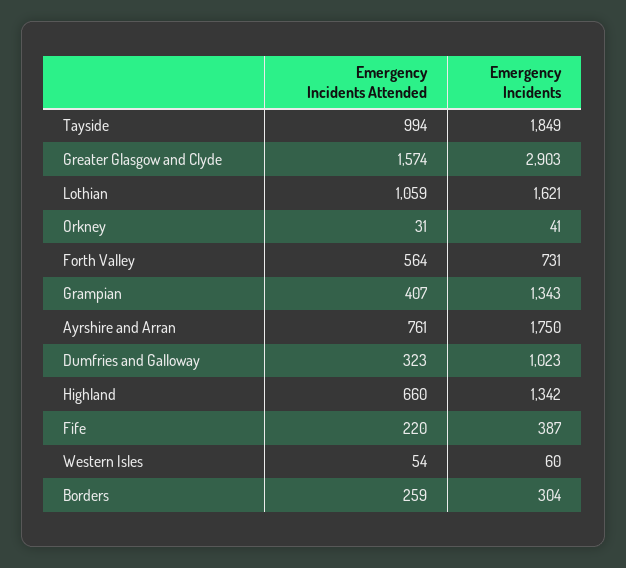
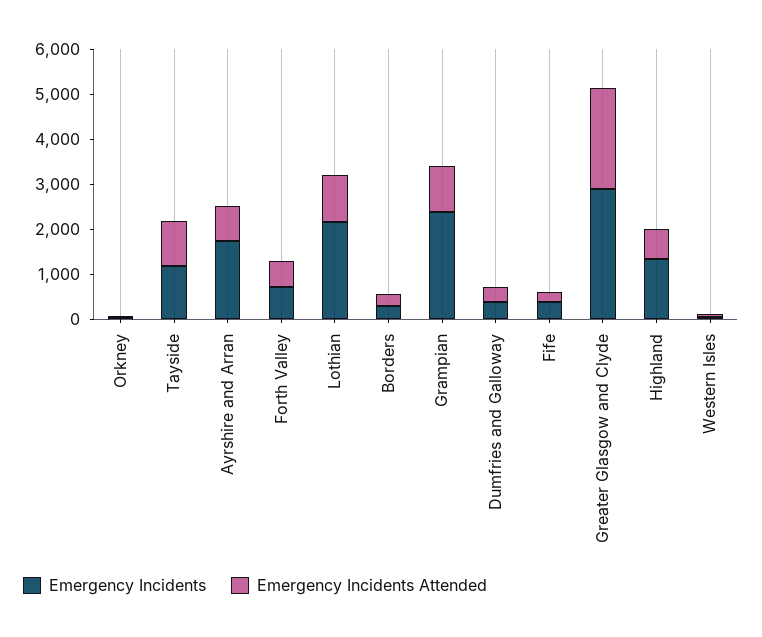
Emergency Incidents, Tayside: 1849 -> 1200
Emergency Incidents Attended, Greater Glasgow and Clyde: 1574 -> 2200
Emergency Incidents, Lothian: 1621 -> 2200
Emergency Incidents Attended, Grampian: 407 -> 1000
Emergency Incidents, Grampian: 1343 -> 2400
Emergency Incidents, Dumfries and Galloway: 1023 -> 400

